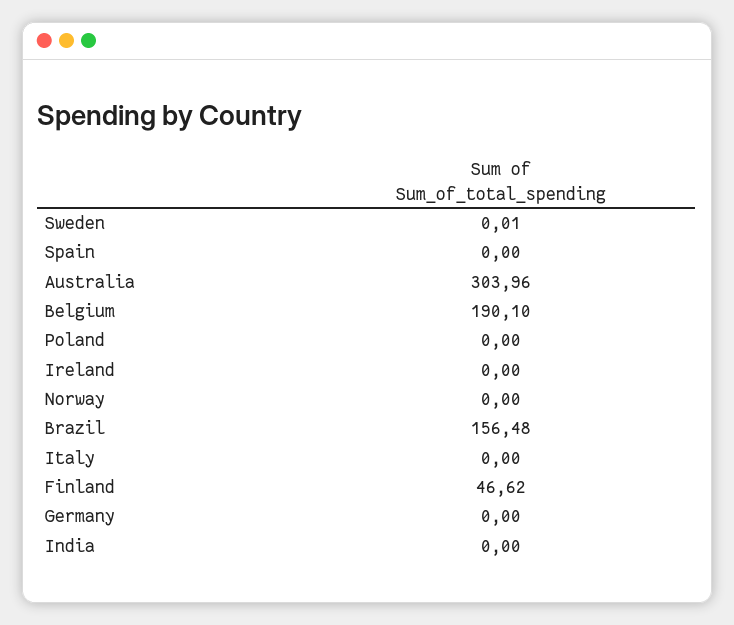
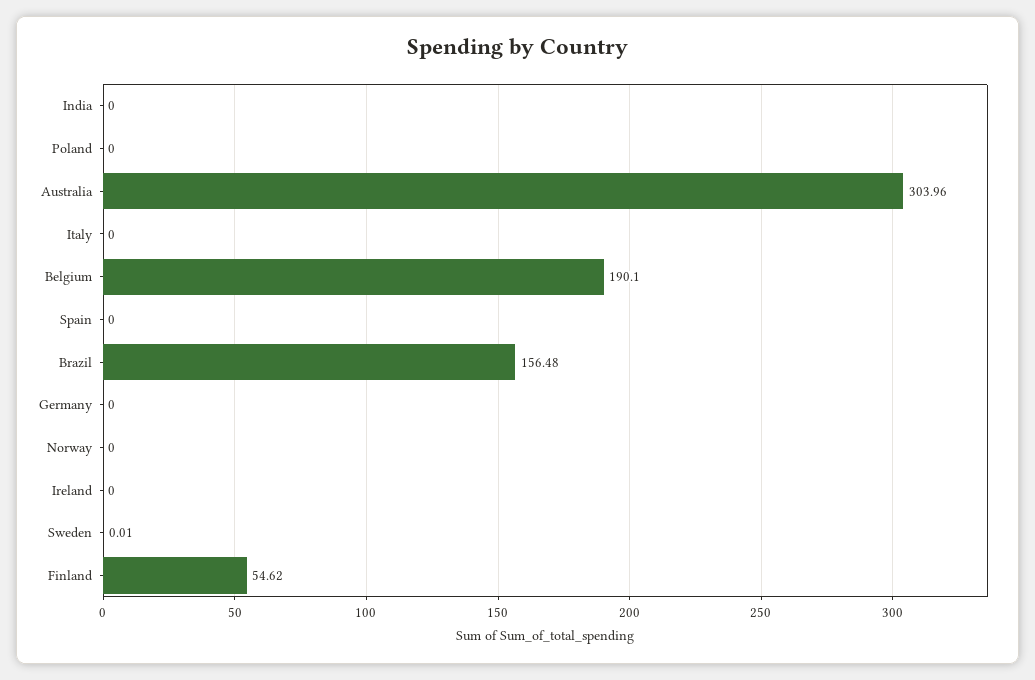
Finland: 46.62 -> 54.62

